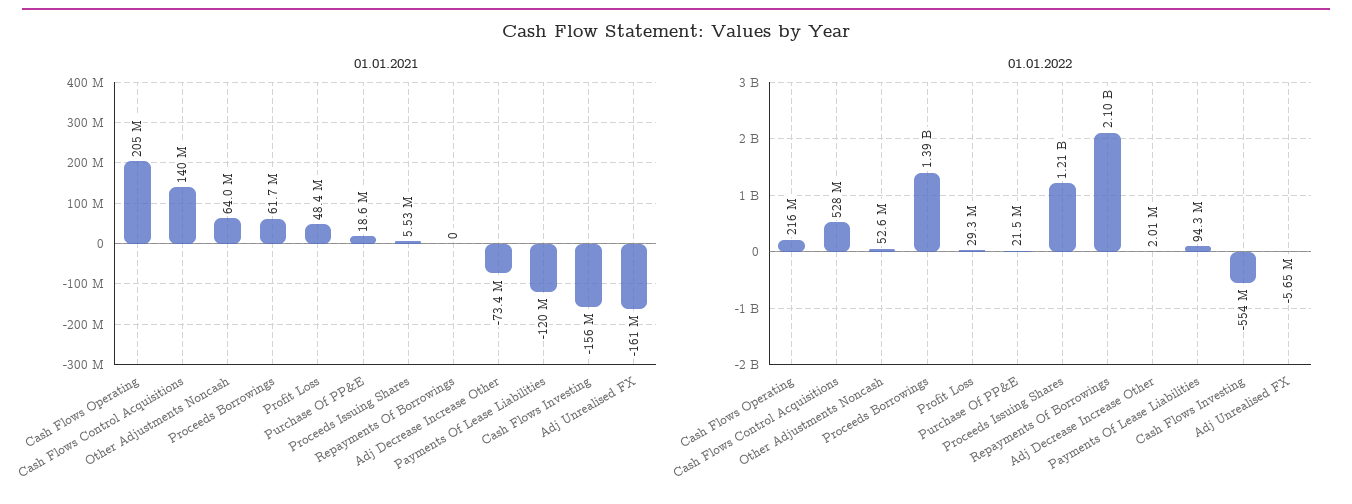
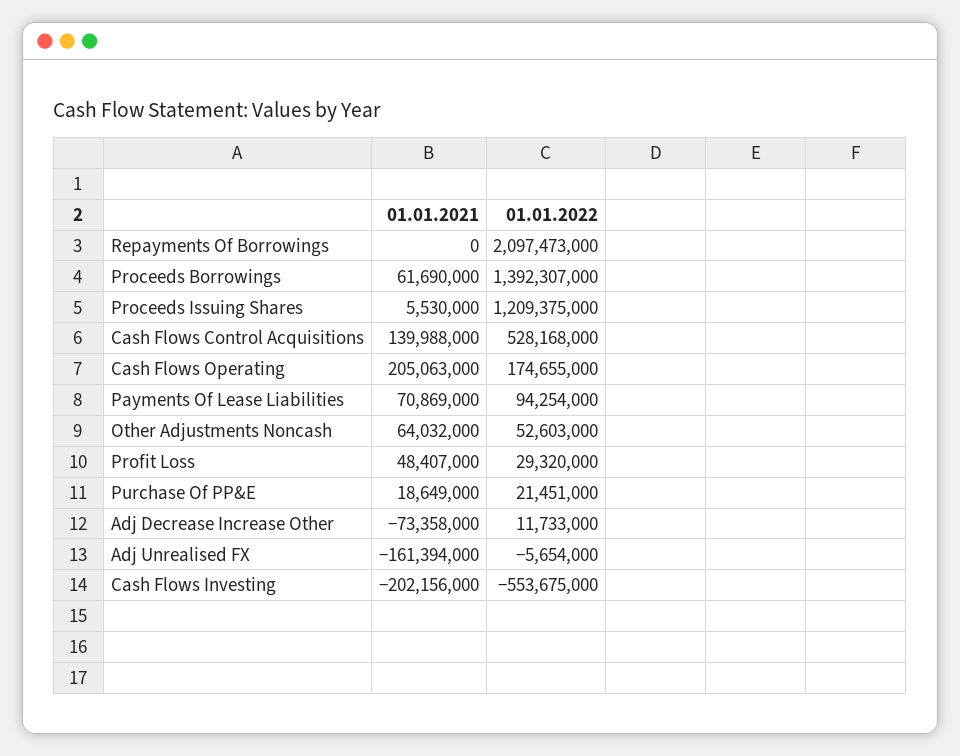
01.01.2021, Payments Of Lease Liabilities: -120000000 -> 70869000
01.01.2021, Cash Flows Investing: -156000000 -> -202156000
01.01.2022, Cash Flows Operating: 216000000 -> 174655000
01.01.2022, Adj Decrease Increase Other: 2010000 -> 11733000

